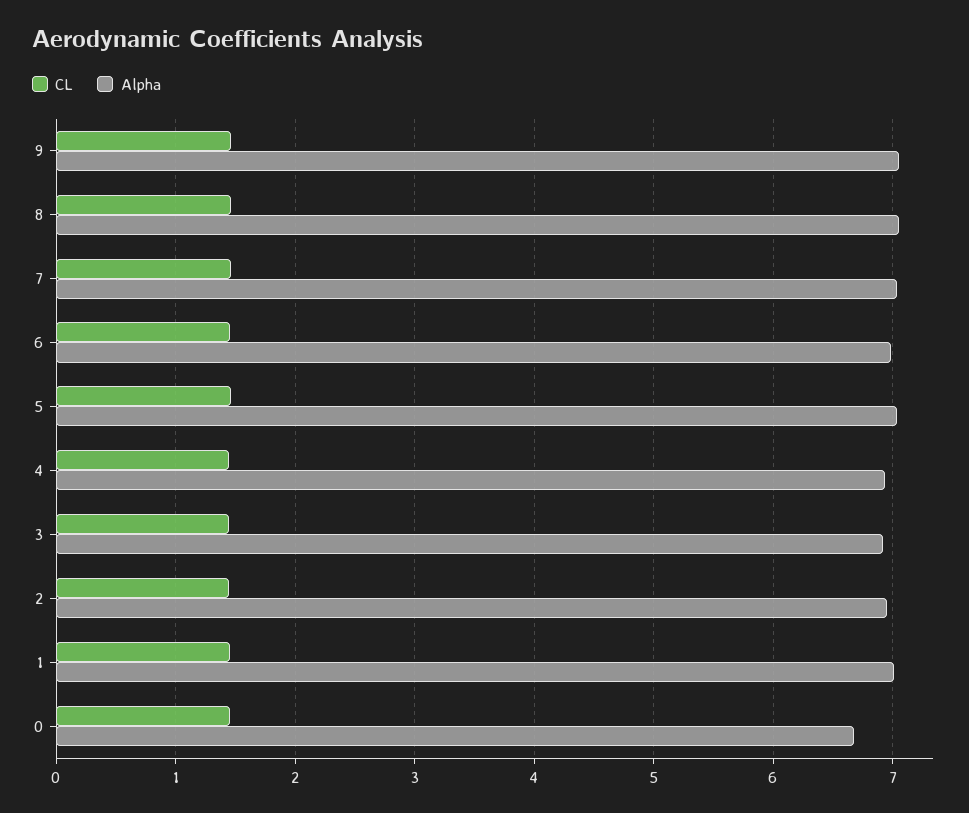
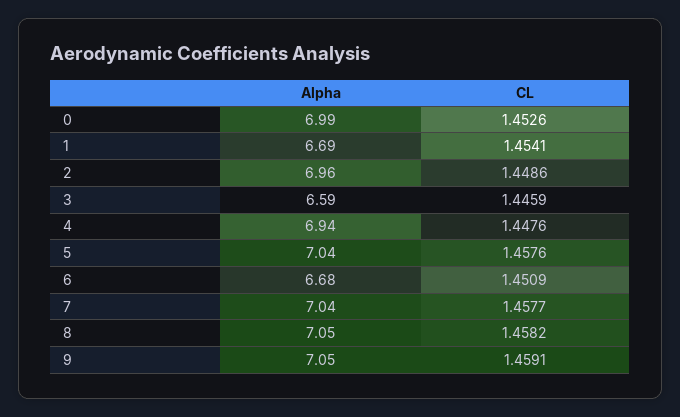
Alpha, 6: 7 -> 6.68
Alpha, 3: 6.9 -> 6.59
Alpha, 1: 7 -> 6.69
Alpha, 0: 6.7 -> 6.99

